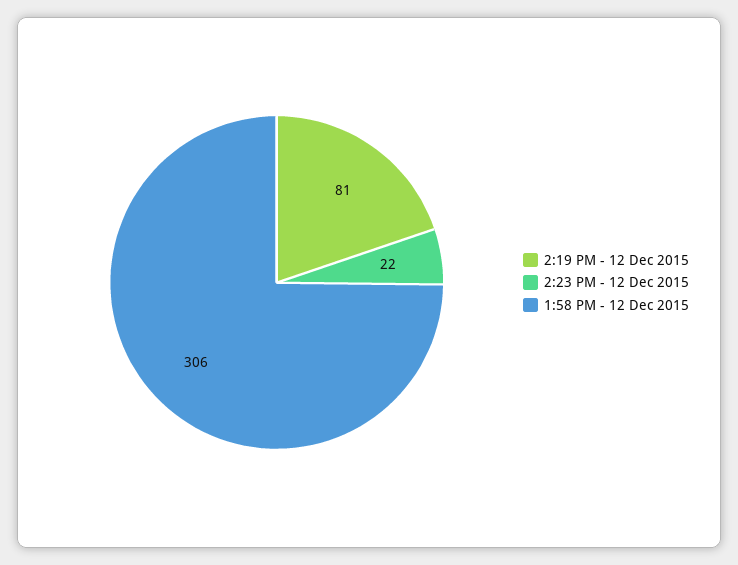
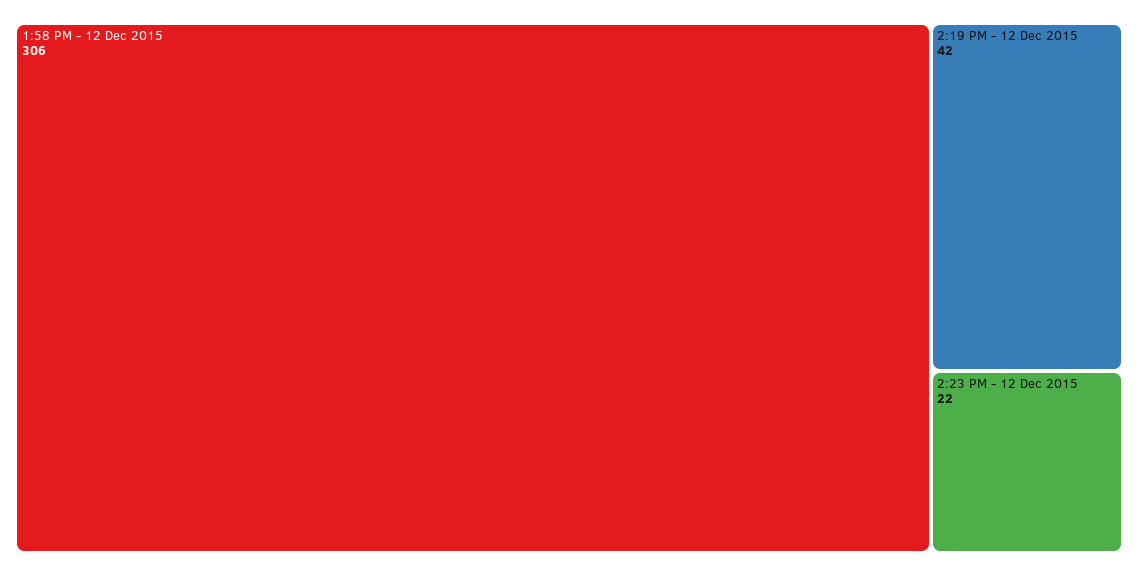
2:19 PM - 12 Dec 2015: 81 -> 42

